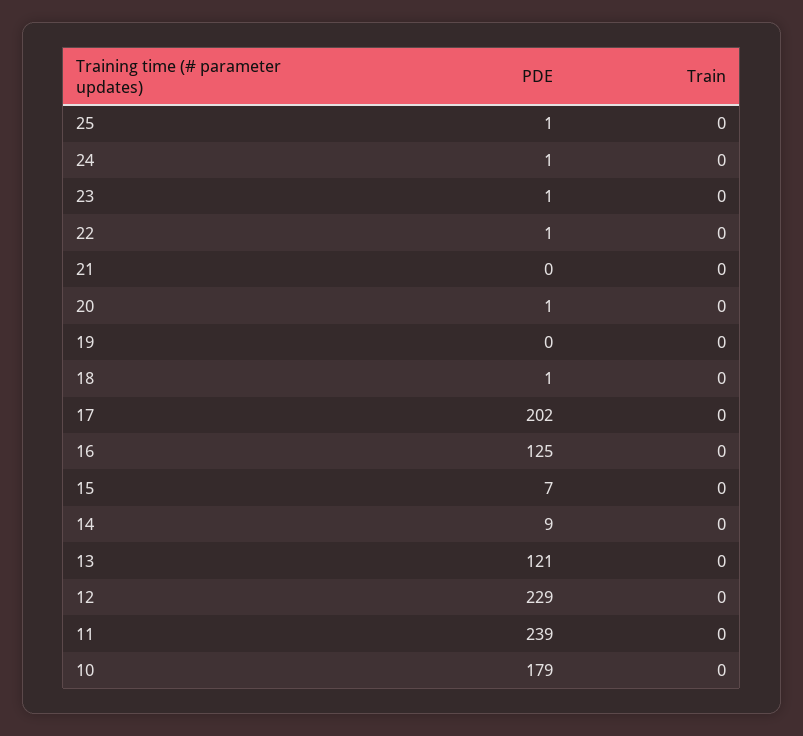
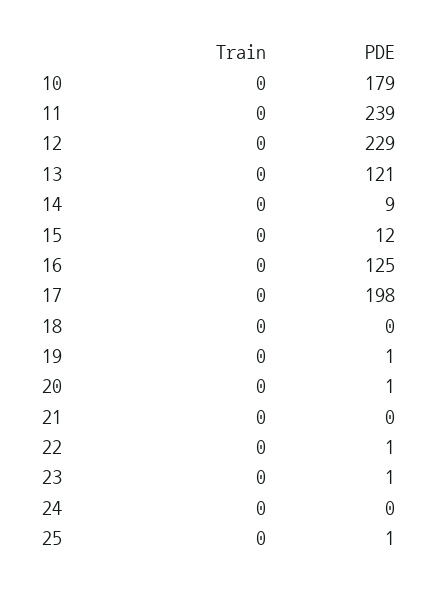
PDE, 24: 1 -> 0
PDE, 19: 0 -> 1
PDE, 18: 1 -> 0
PDE, 17: 202 -> 198
PDE, 15: 7 -> 12

